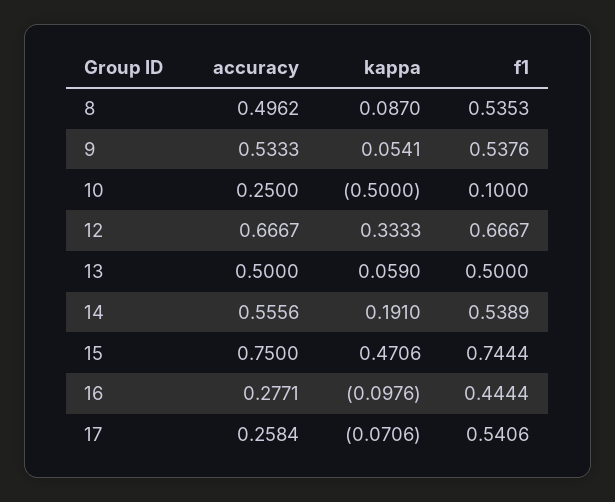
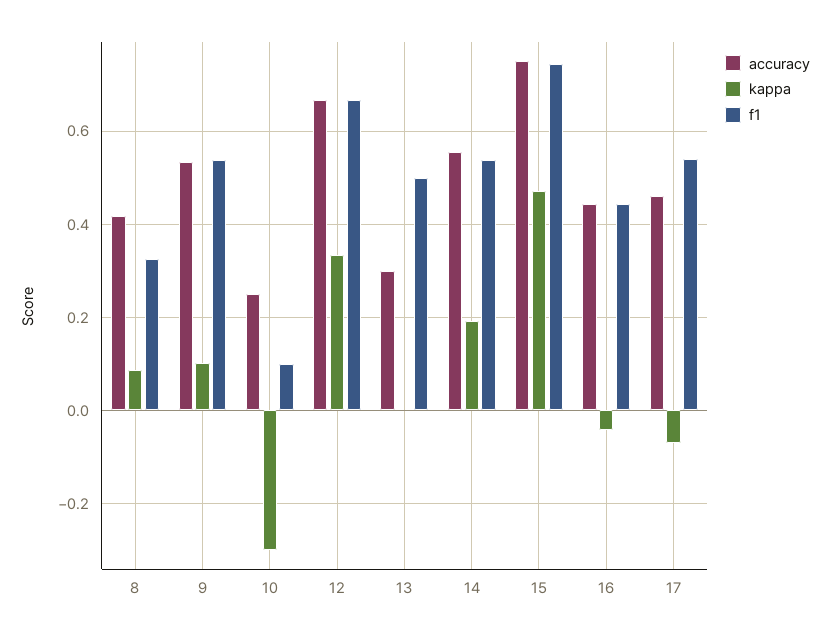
accuracy, 8: 0.4962 -> 0.42
f1, 8: 0.5353 -> 0.32
kappa, 9: 0.0541 -> 0.1
kappa, 10: -0.5 -> -0.3
accuracy, 13: 0.5 -> 0.3
kappa, 13: 0.059 -> 0
accuracy, 16: 0.2771 -> 0.44
kappa, 16: -0.0976 -> -0.04
accuracy, 17: 0.2584 -> 0.46

